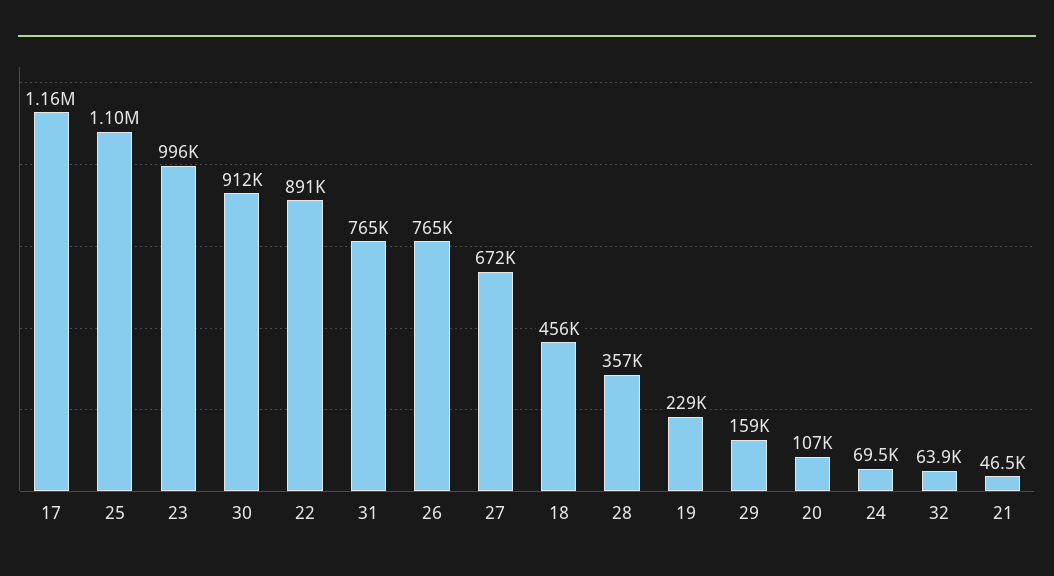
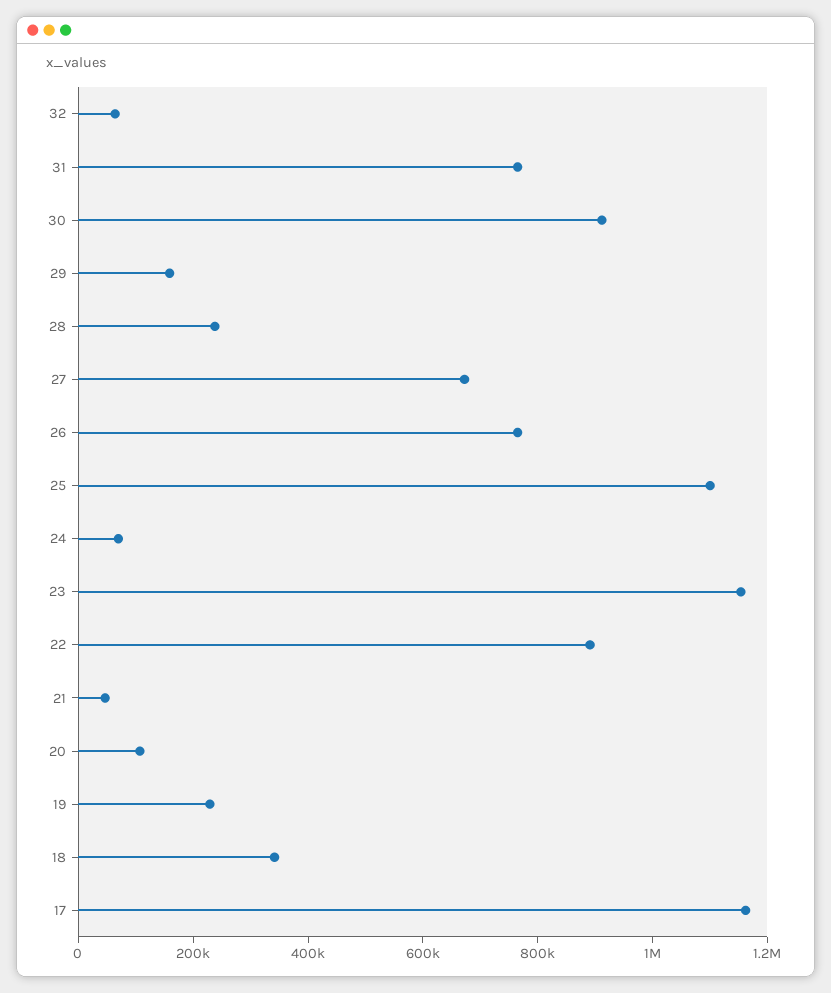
23: 996000 -> 1150000
18: 456000 -> 350000
28: 357000 -> 250000

